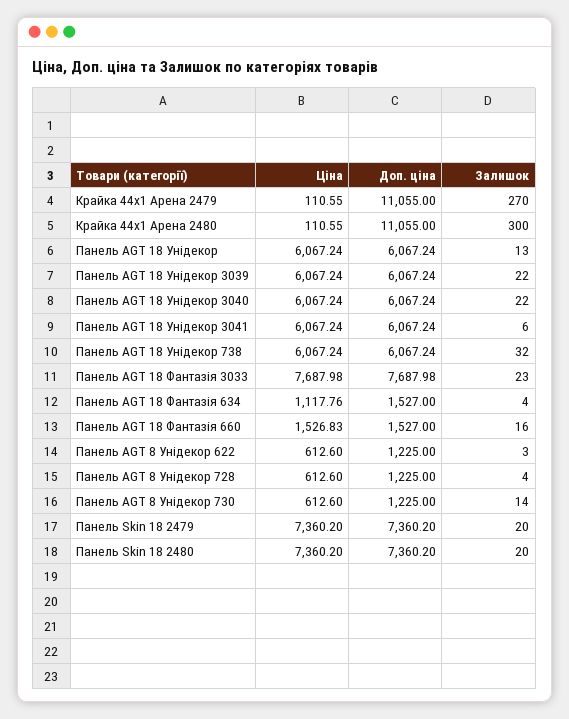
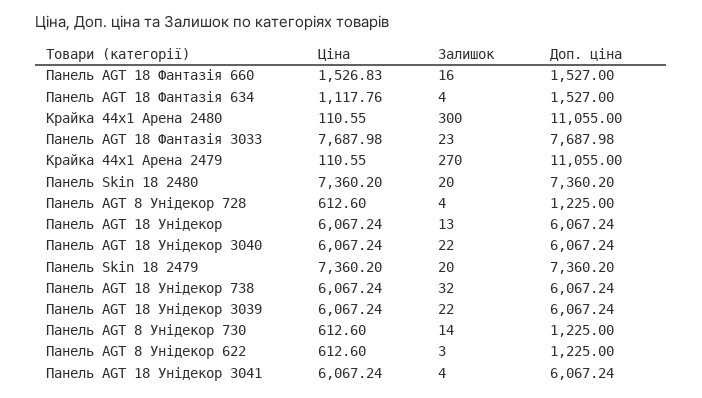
Залишок, Панель AGT 18 Унідекор 3041: 6 -> 4

